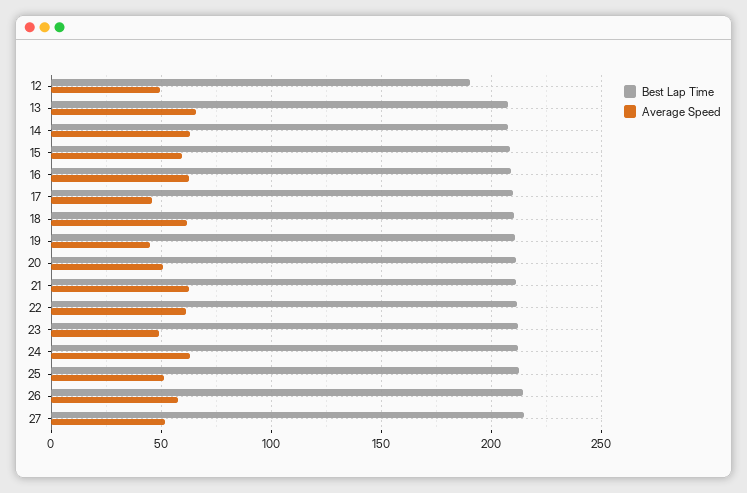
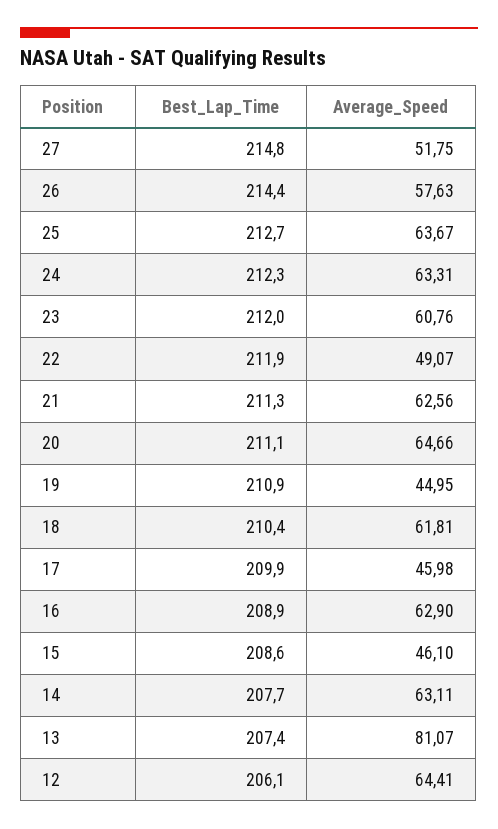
Best Lap Time, 12: 190 -> 206.1
Average Speed, 12: 50 -> 64.41
Average Speed, 13: 65 -> 81.07
Average Speed, 15: 60 -> 46.1
Average Speed, 20: 50 -> 64.66
Average Speed, 22: 60 -> 49.07
Average Speed, 23: 50 -> 60.76
Average Speed, 25: 50 -> 63.67

